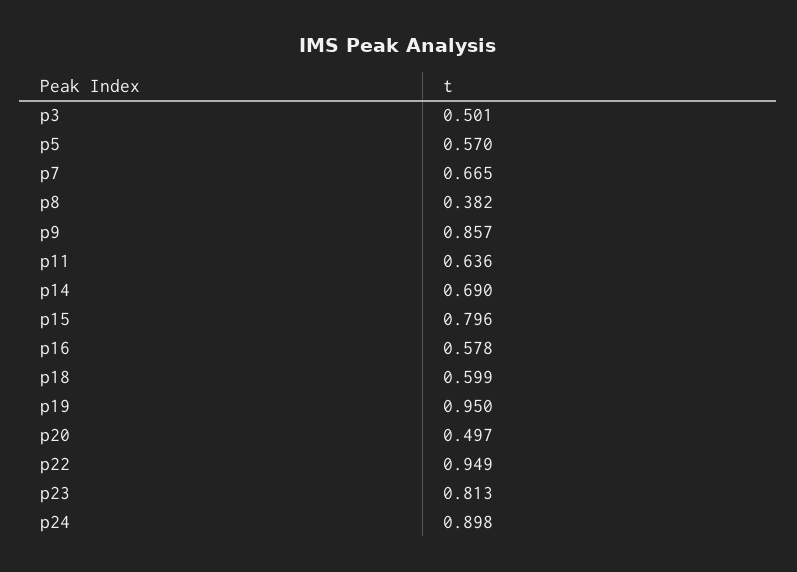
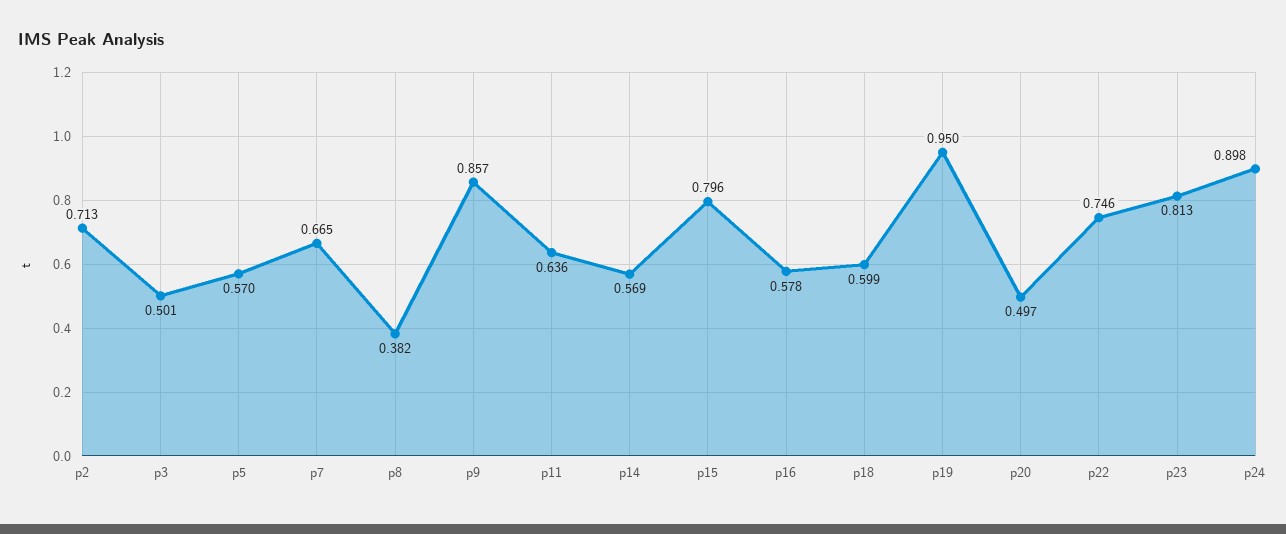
p14: 0.69 -> 0.569
p22: 0.949 -> 0.746
p2: none -> 0.713

